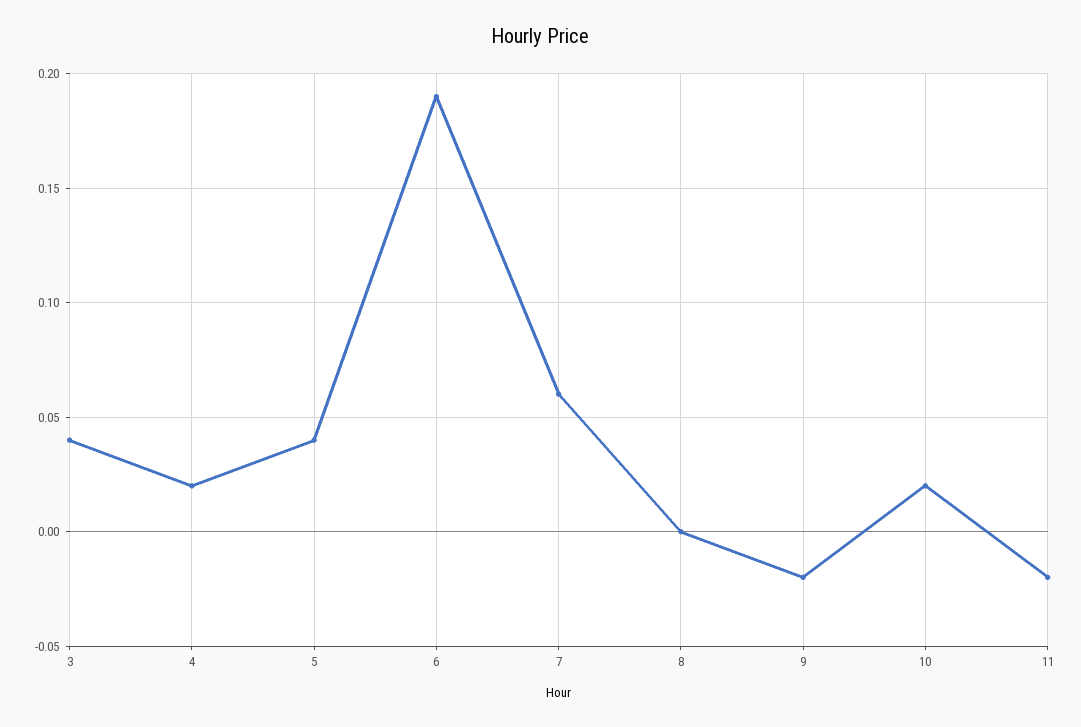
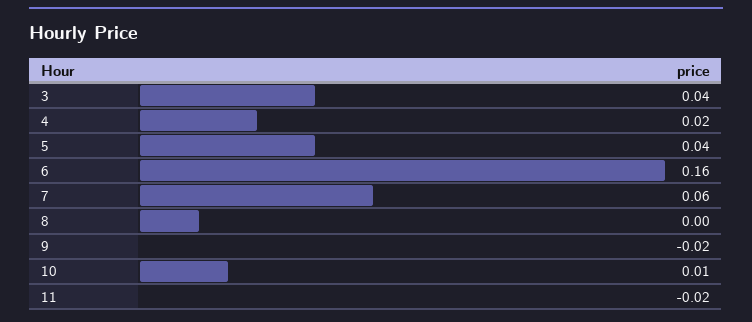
6: 0.19 -> 0.16
10: 0.02 -> 0.01

